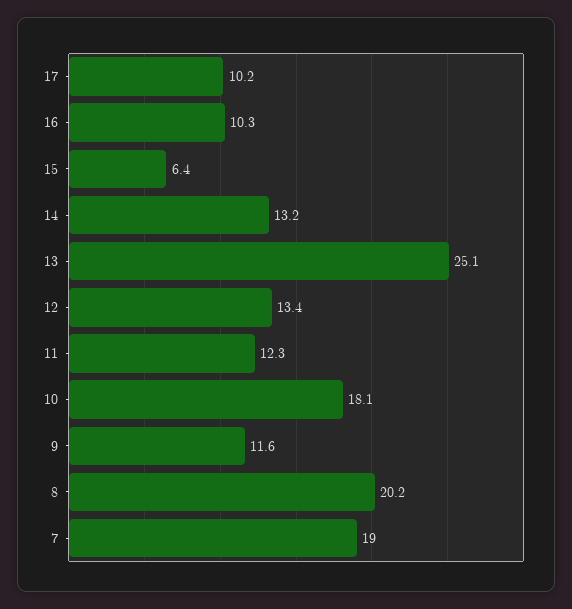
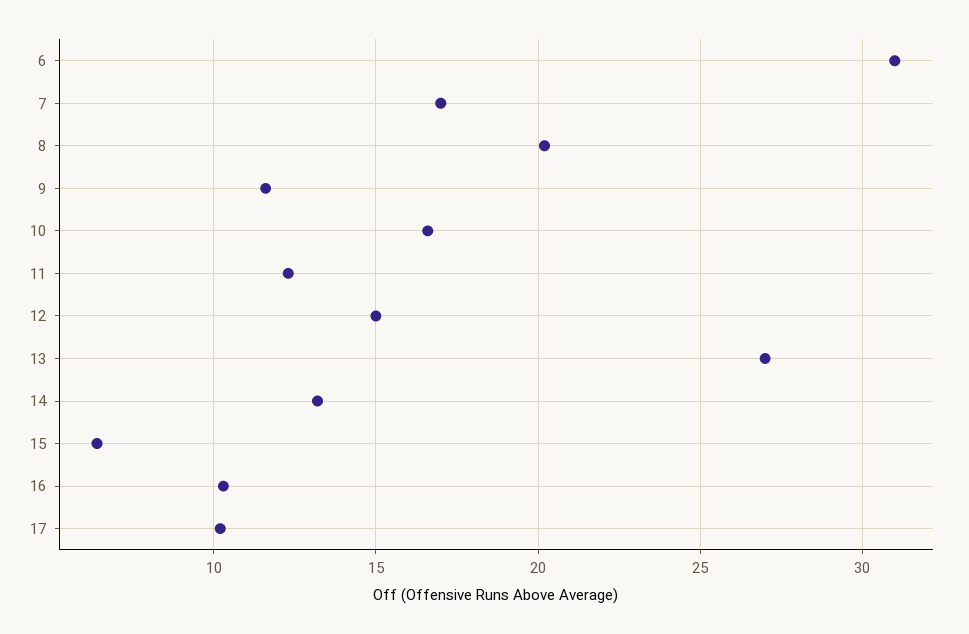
13: 25.1 -> 27
12: 13.4 -> 15
10: 18.1 -> 16.5
7: 19 -> 17
6: none -> 31

